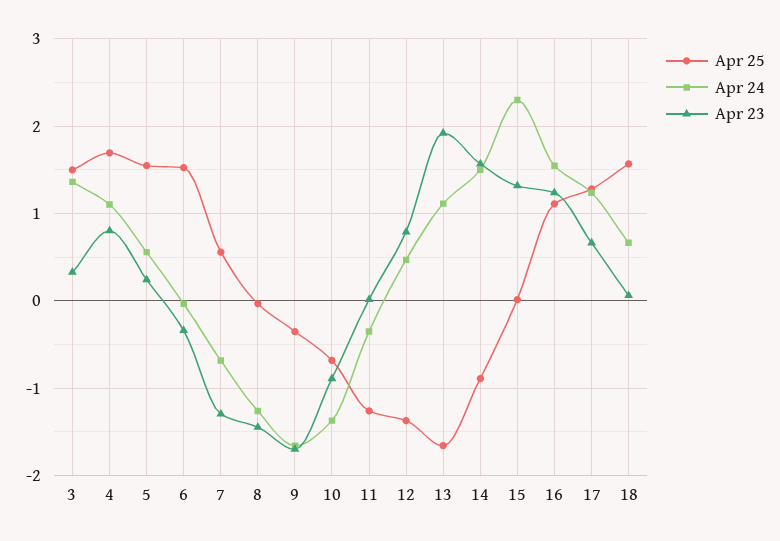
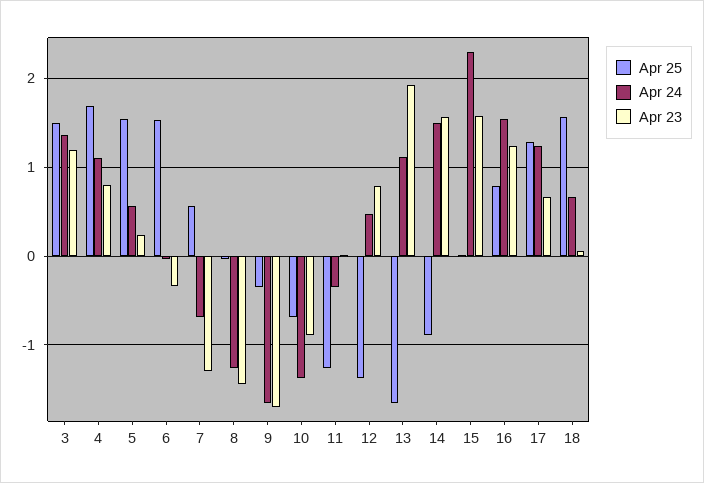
Apr 23, 3: 0.3 -> 1.2
Apr 23, 15: 1.3 -> 1.6
Apr 25, 16: 1.1 -> 0.8

